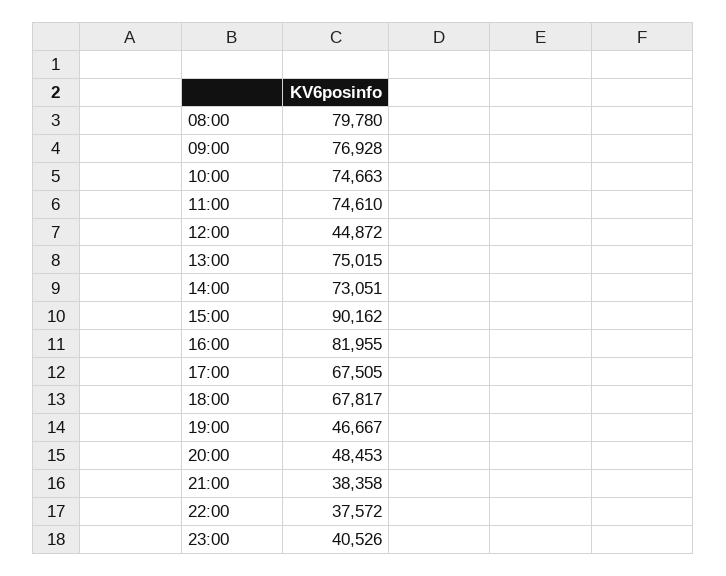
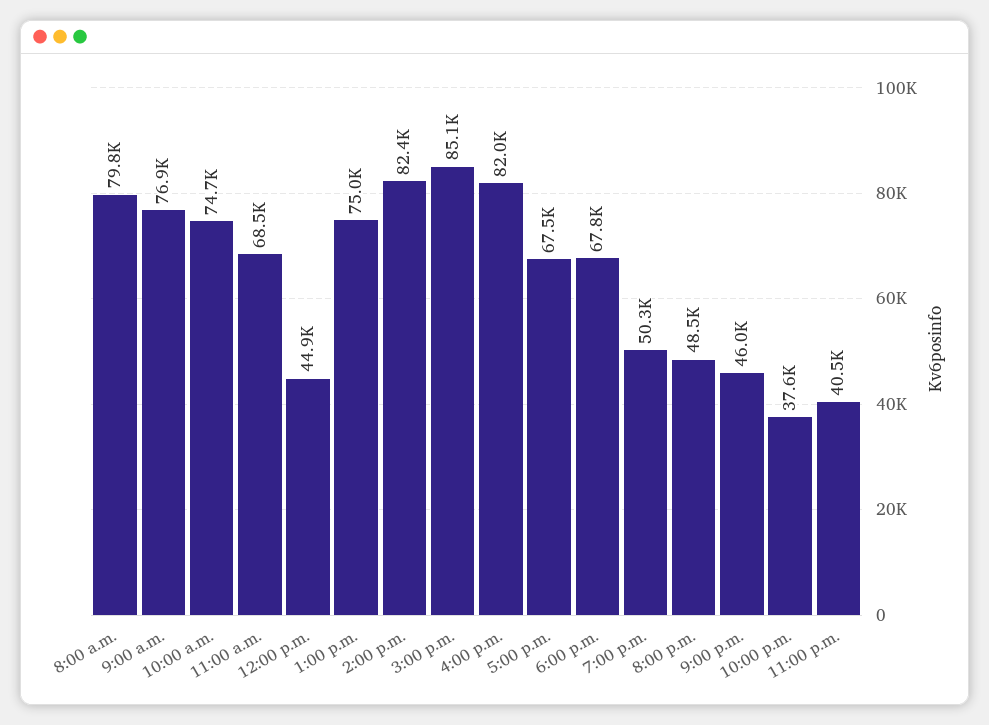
11:00: 74610 -> 68500
14:00: 73051 -> 82400
15:00: 90162 -> 85100
19:00: 46667 -> 50300
21:00: 38358 -> 46000

